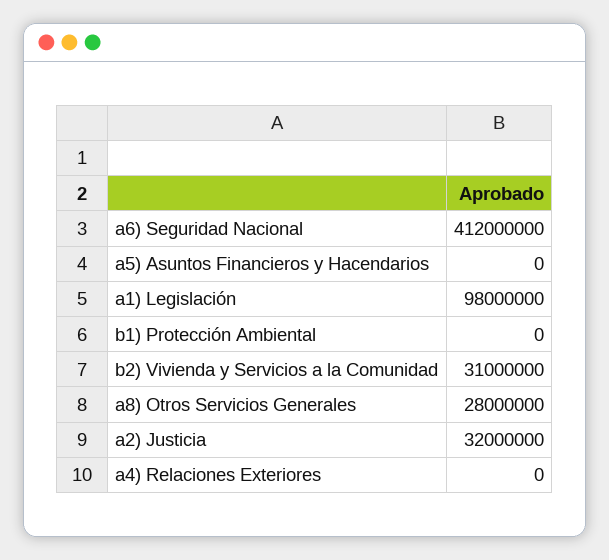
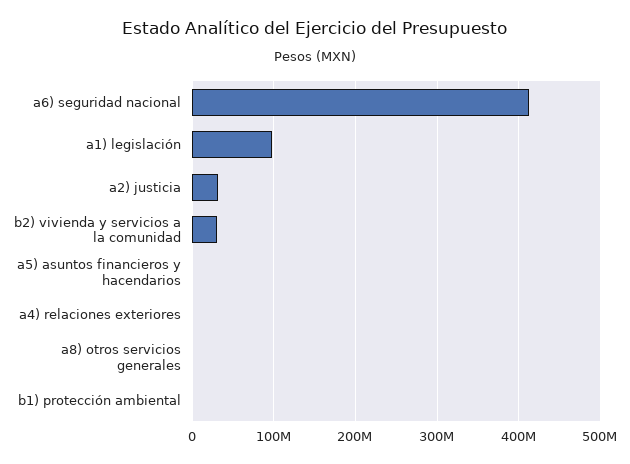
a8) Otros Servicios Generales: 28000000 -> 0

